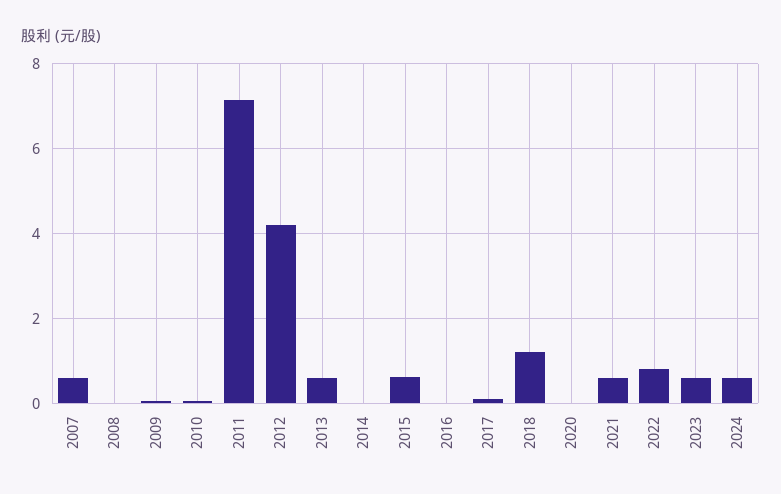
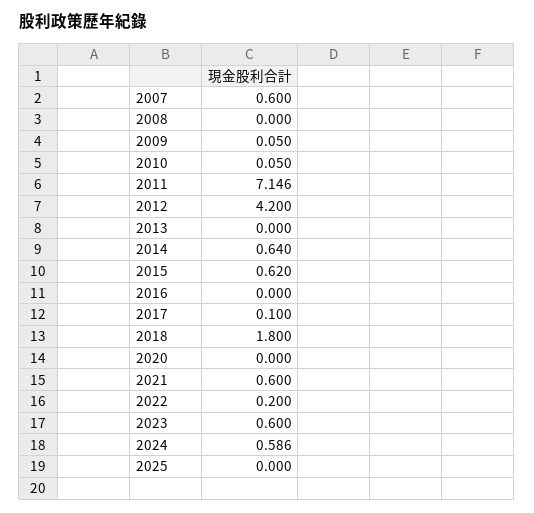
2013: 0.6 -> 0
2014: 0 -> 0.64
2018: 1.2 -> 1.8
2022: 0.8 -> 0.2
2025: none -> 0

